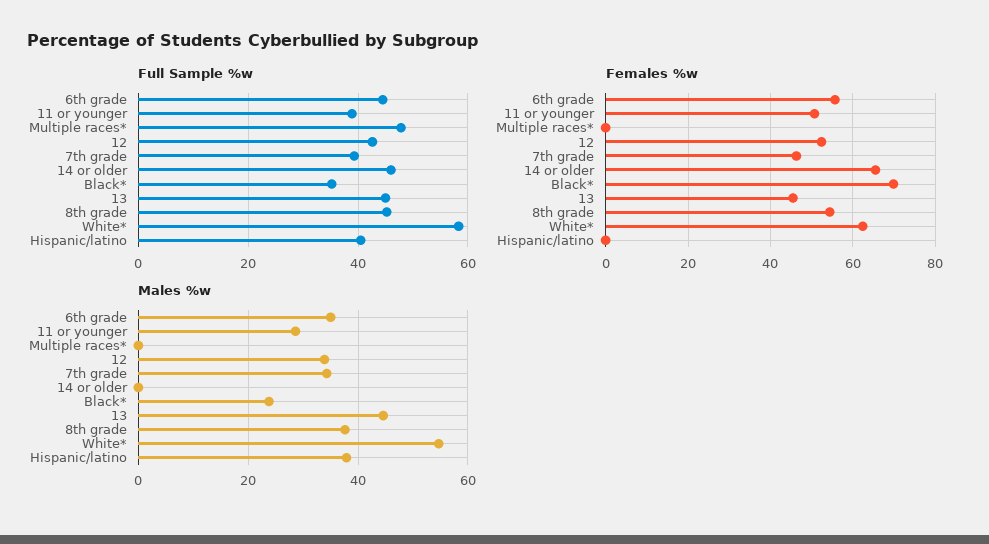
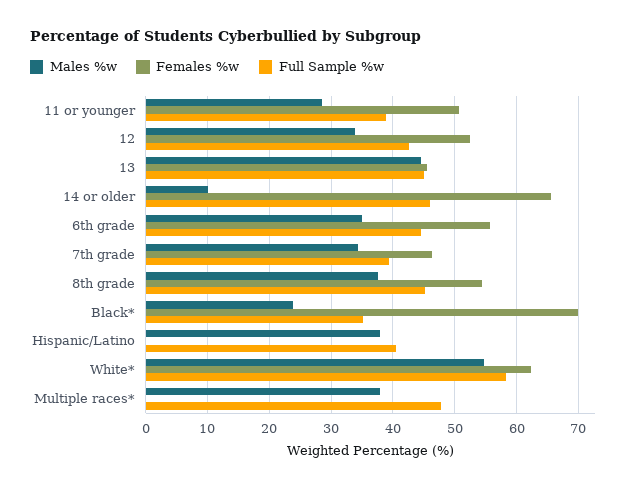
Males %w, Multiple races*: 0 -> 38
Males %w, 14 or older: 0 -> 10

